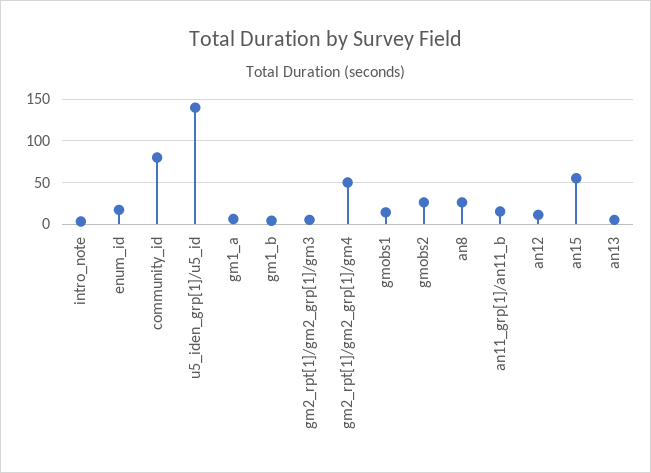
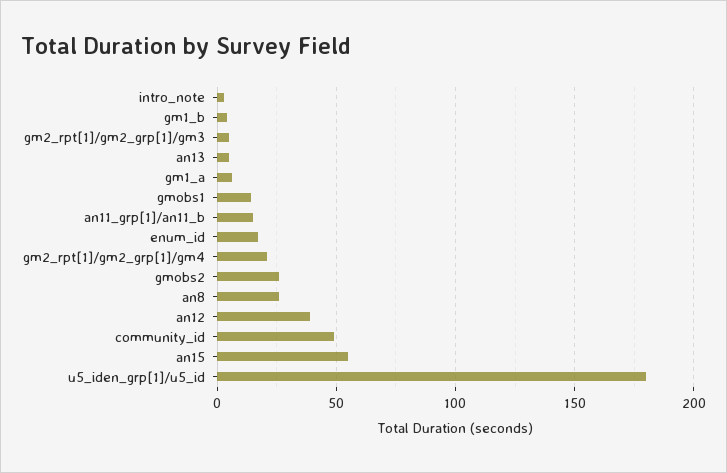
community_id: 80 -> 50
u5_iden_grp[1]/u5_id: 140 -> 180
gm2_rpt[1]/gm2_grp[1]/gm4: 50 -> 20
an12: 10 -> 40

